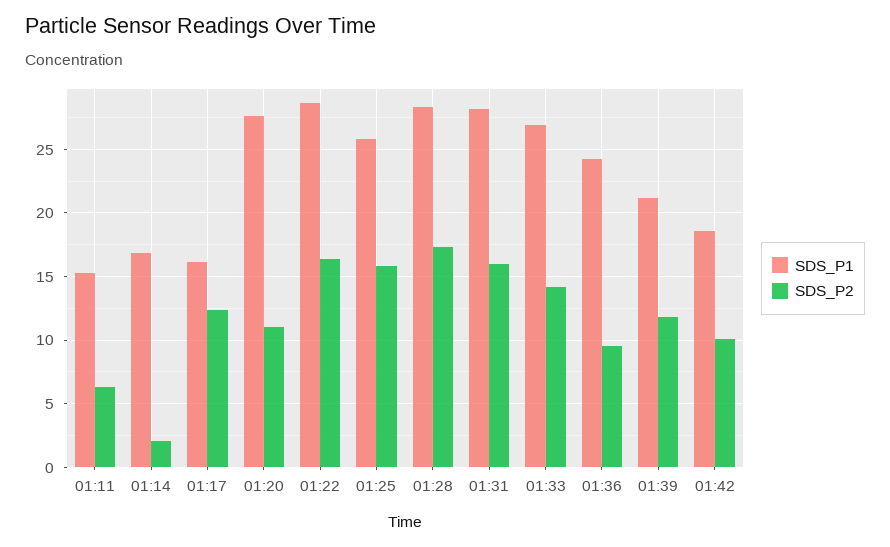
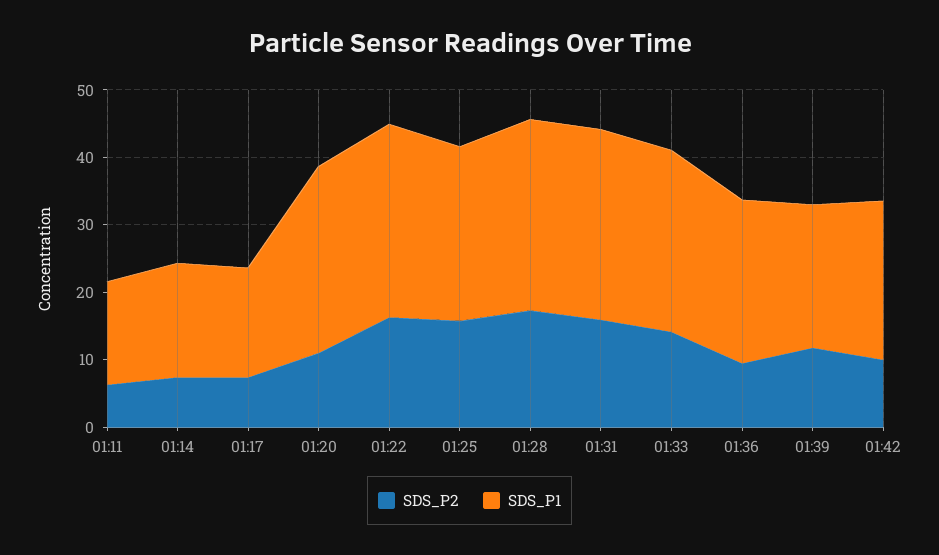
SDS_P2, 01:14: 2 -> 8
SDS_P2, 01:17: 12.5 -> 8
SDS_P1, 01:42: 18.5 -> 24

